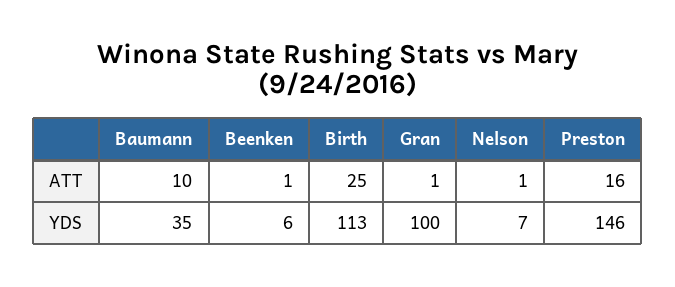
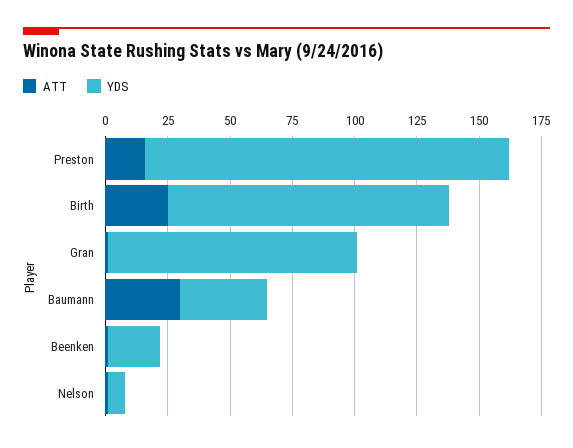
ATT, Baumann: 10 -> 30
YDS, Beenken: 6 -> 20

